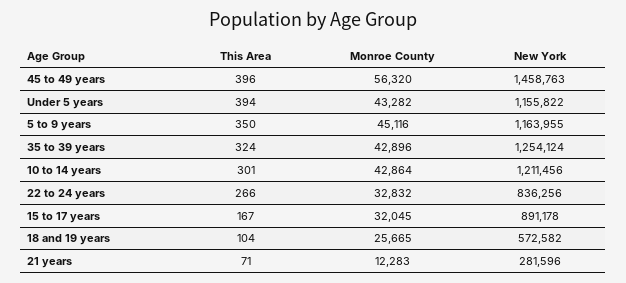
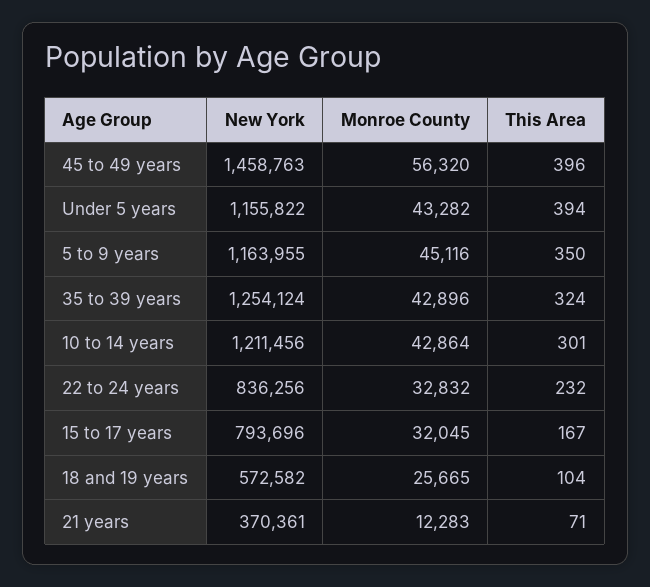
This Area, 22 to 24 years: 266 -> 232
New York, 15 to 17 years: 891178 -> 793696
New York, 21 years: 281596 -> 370361

